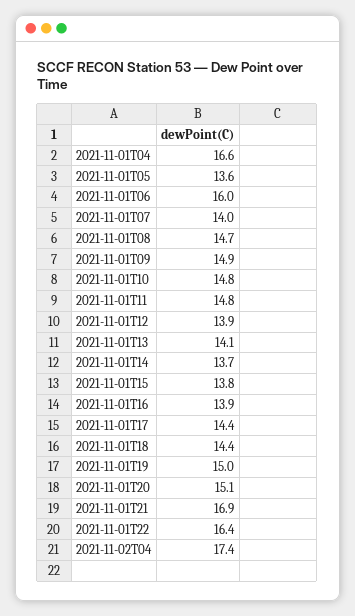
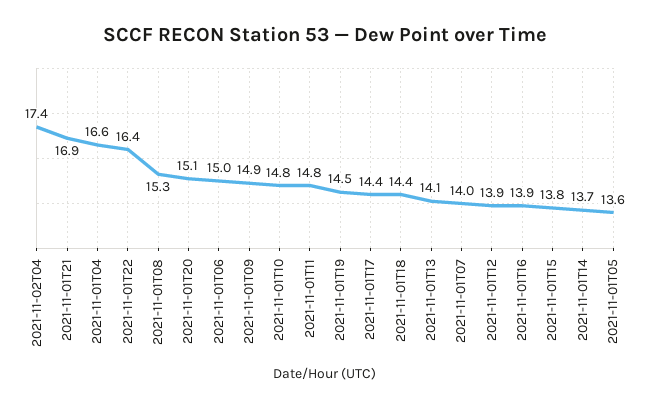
2021-11-01T06: 16 -> 15
2021-11-01T08: 14.7 -> 15.3
2021-11-01T19: 15 -> 14.5

